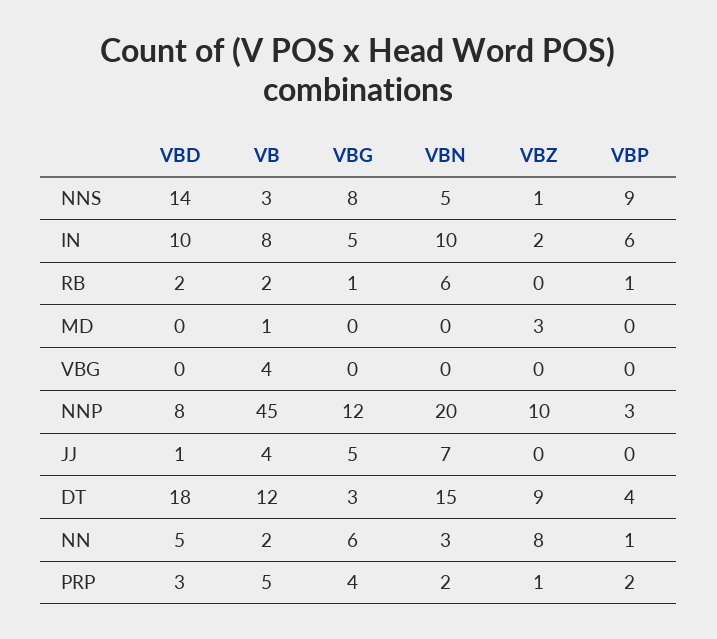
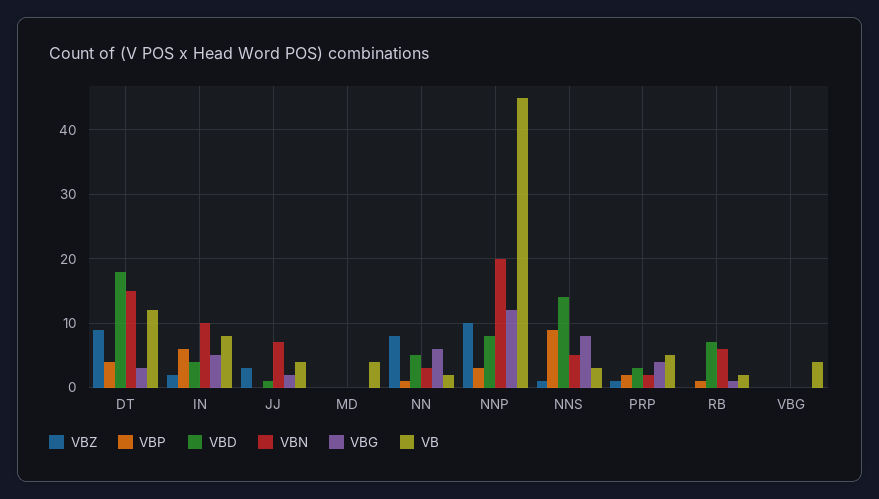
VBD, IN: 10 -> 4
VBD, RB: 2 -> 7
VB, MD: 1 -> 4
VBZ, MD: 3 -> 0
VBG, JJ: 5 -> 2
VBZ, JJ: 0 -> 3

